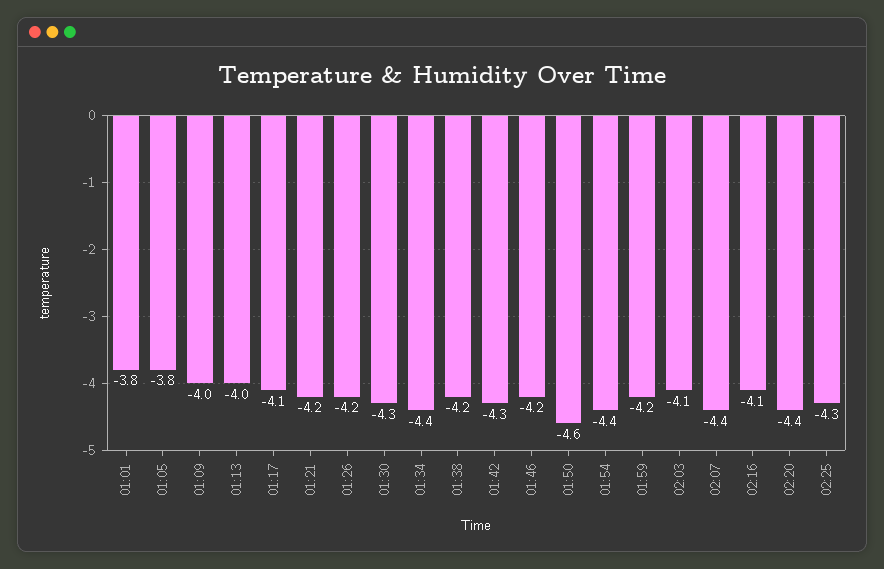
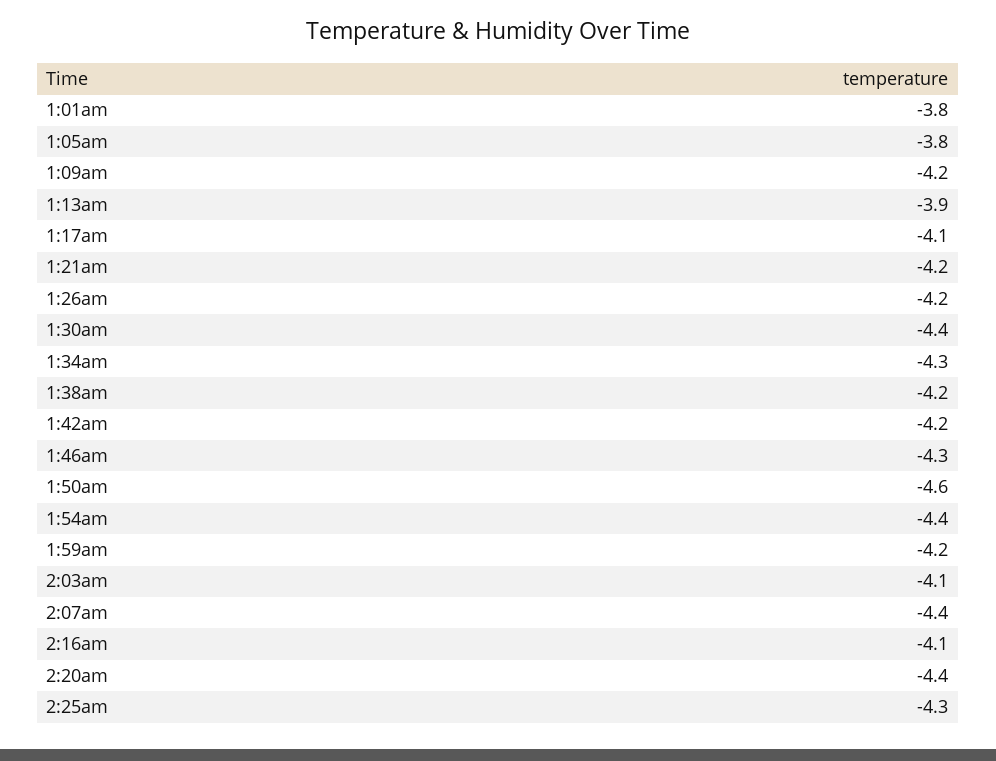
01:09: -4 -> -4.2
01:13: -4 -> -3.9
01:30: -4.3 -> -4.4
01:34: -4.4 -> -4.3
01:42: -4.3 -> -4.2
01:46: -4.2 -> -4.3

